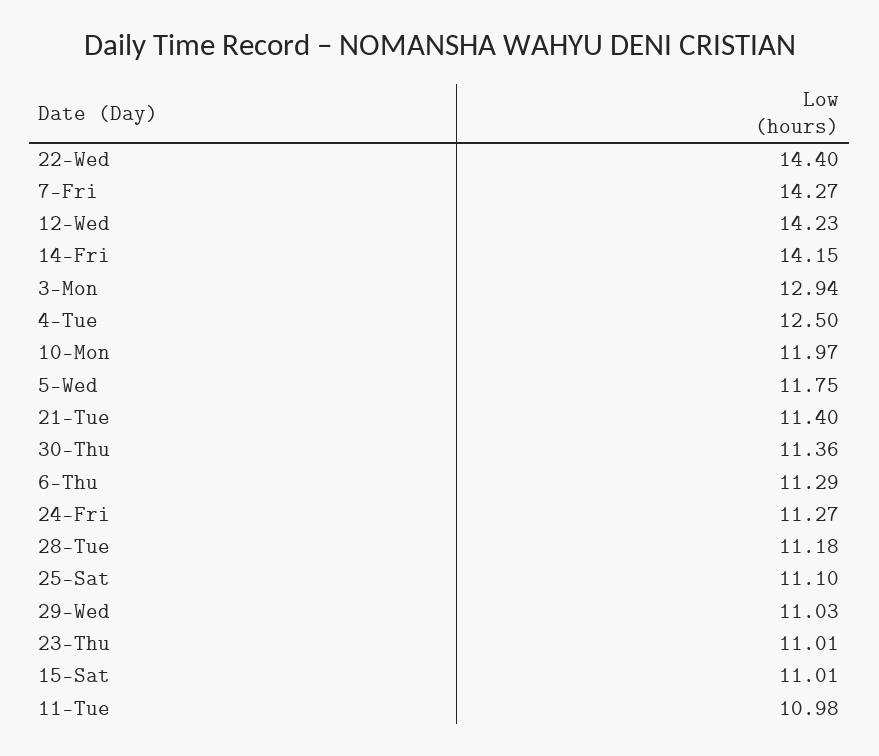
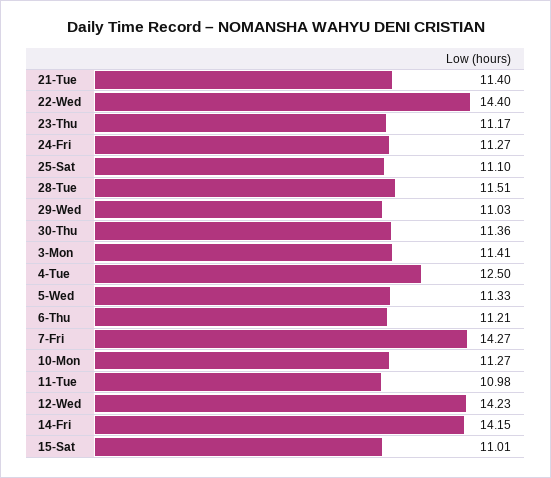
3-Mon: 12.94 -> 11.41
10-Mon: 11.97 -> 11.27
5-Wed: 11.75 -> 11.33
6-Thu: 11.29 -> 11.21
28-Tue: 11.18 -> 11.51
23-Thu: 11.01 -> 11.17

